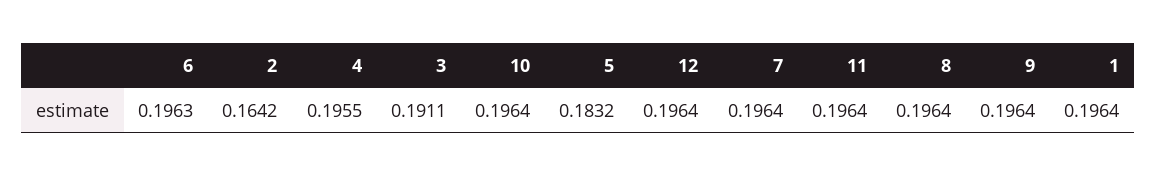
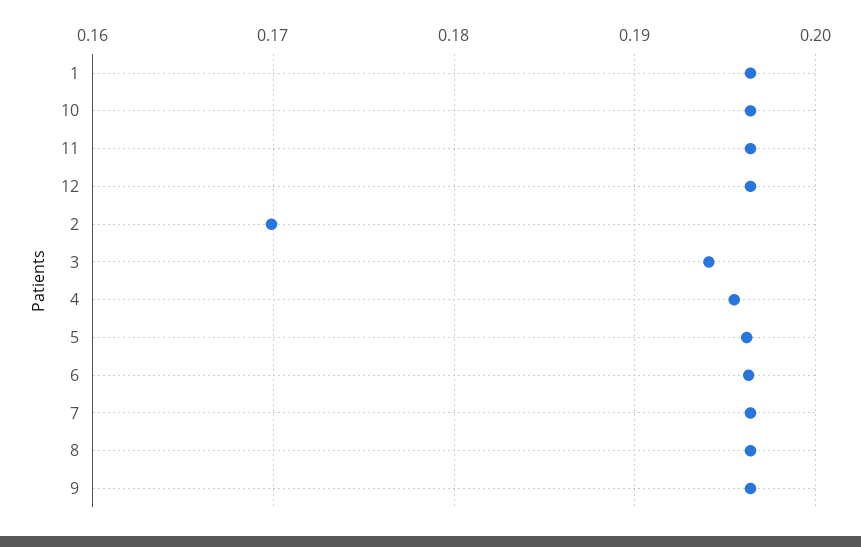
2: 0.1642 -> 0.17
3: 0.1911 -> 0.194
5: 0.1832 -> 0.196

